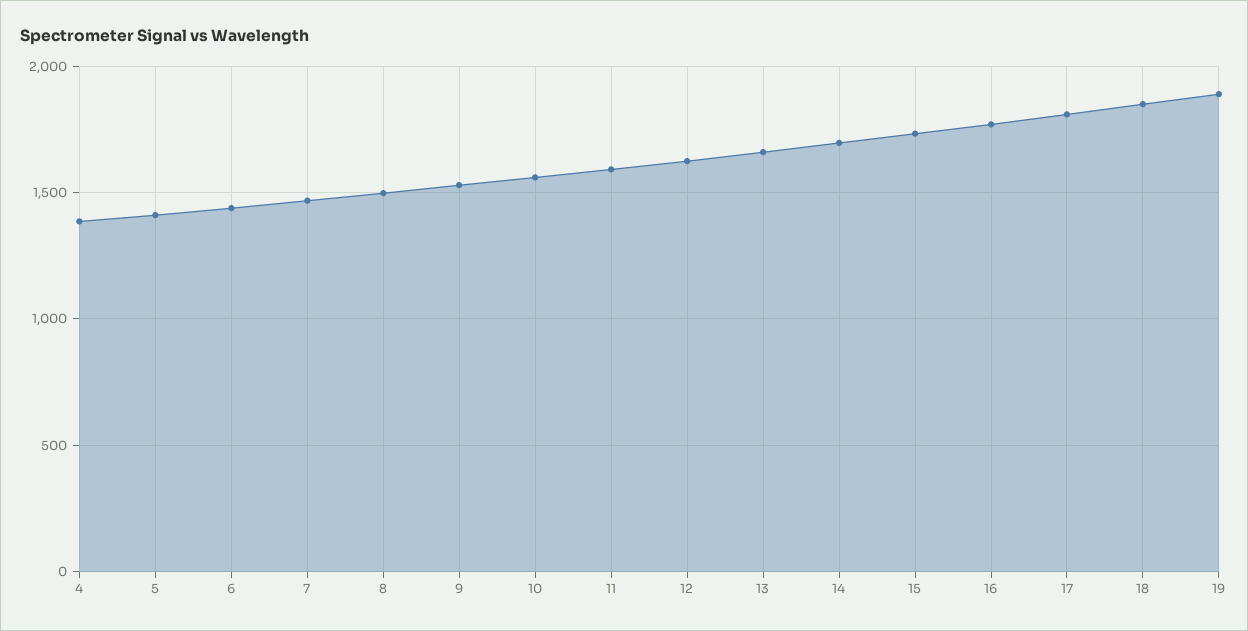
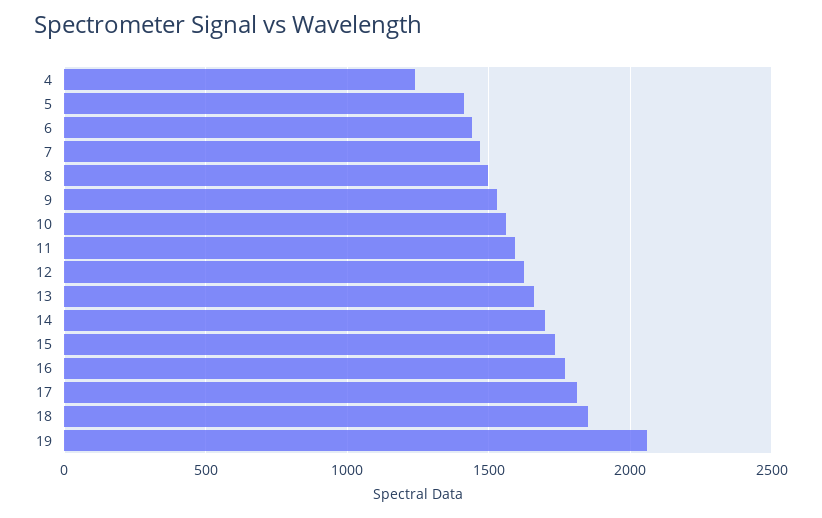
4: 1400 -> 1250
19: 1900 -> 2050

